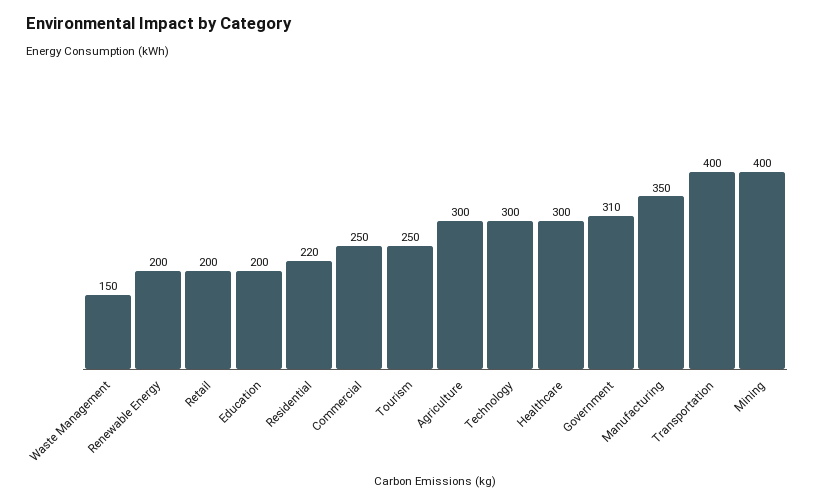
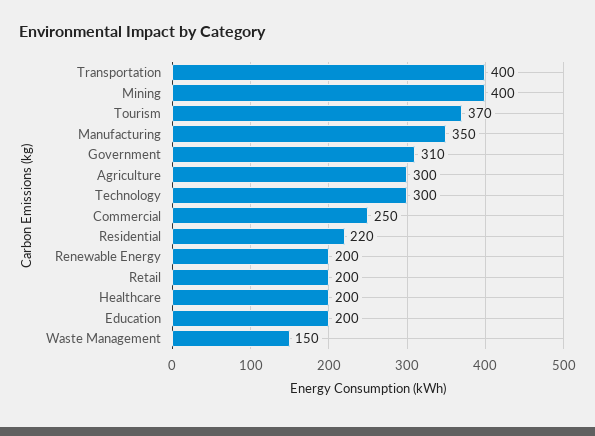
Tourism: 250 -> 370
Healthcare: 300 -> 200

